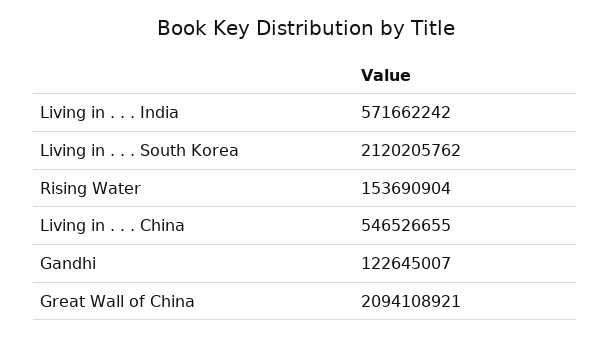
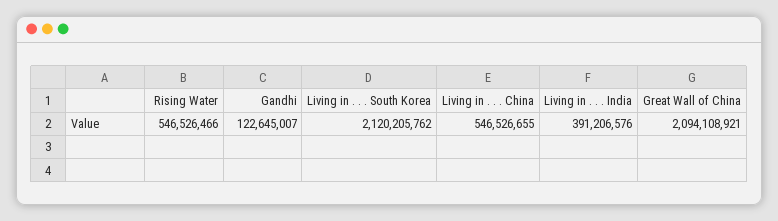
Living in . . . India: 571662242 -> 391206576
Rising Water: 153690904 -> 546526466

